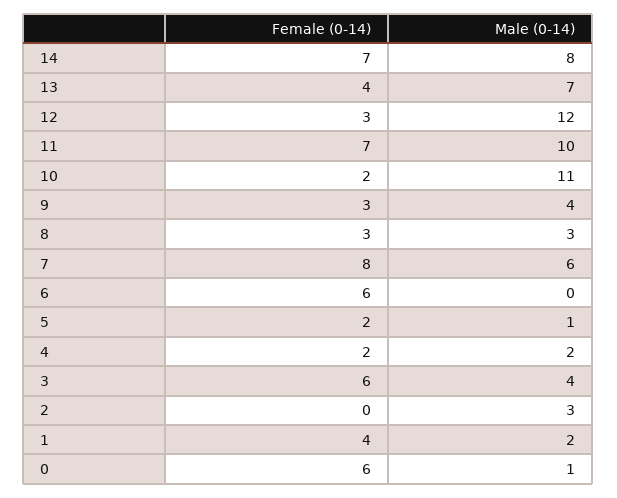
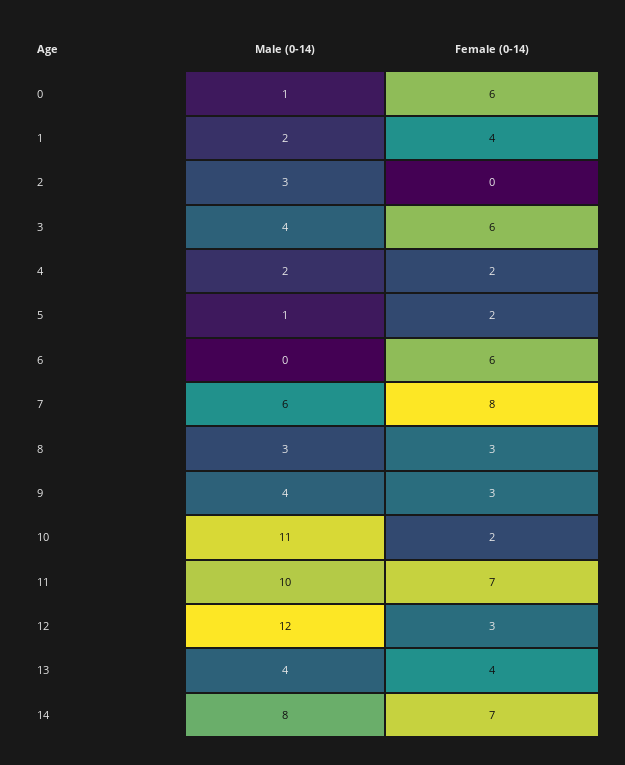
Male (0-14), 13: 7 -> 4

